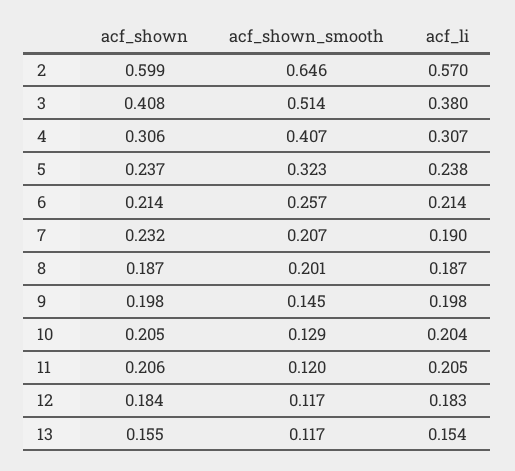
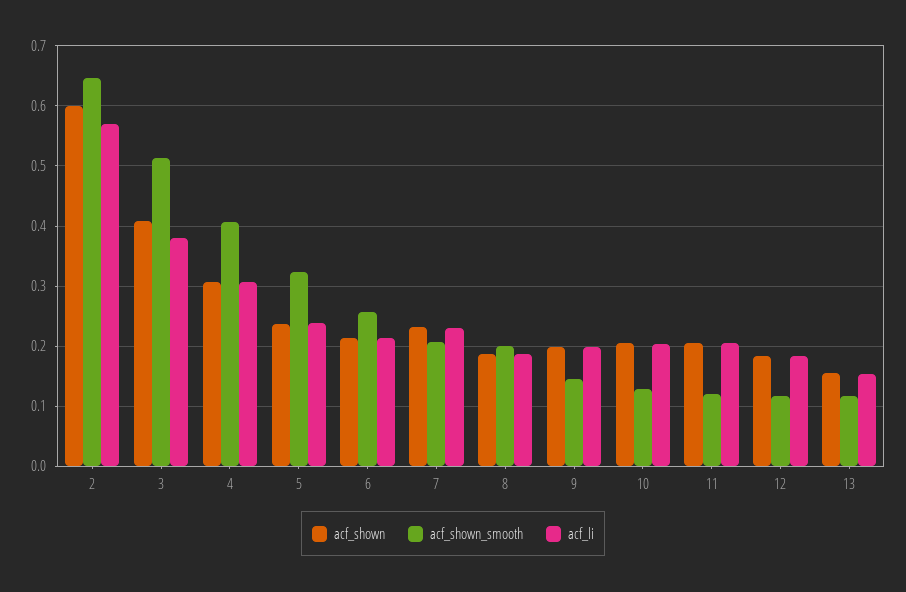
acf_li, 7: 0.19 -> 0.23

